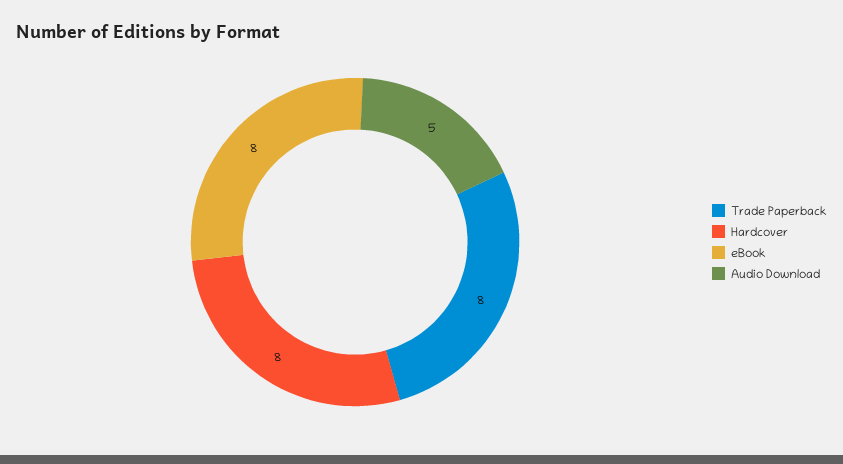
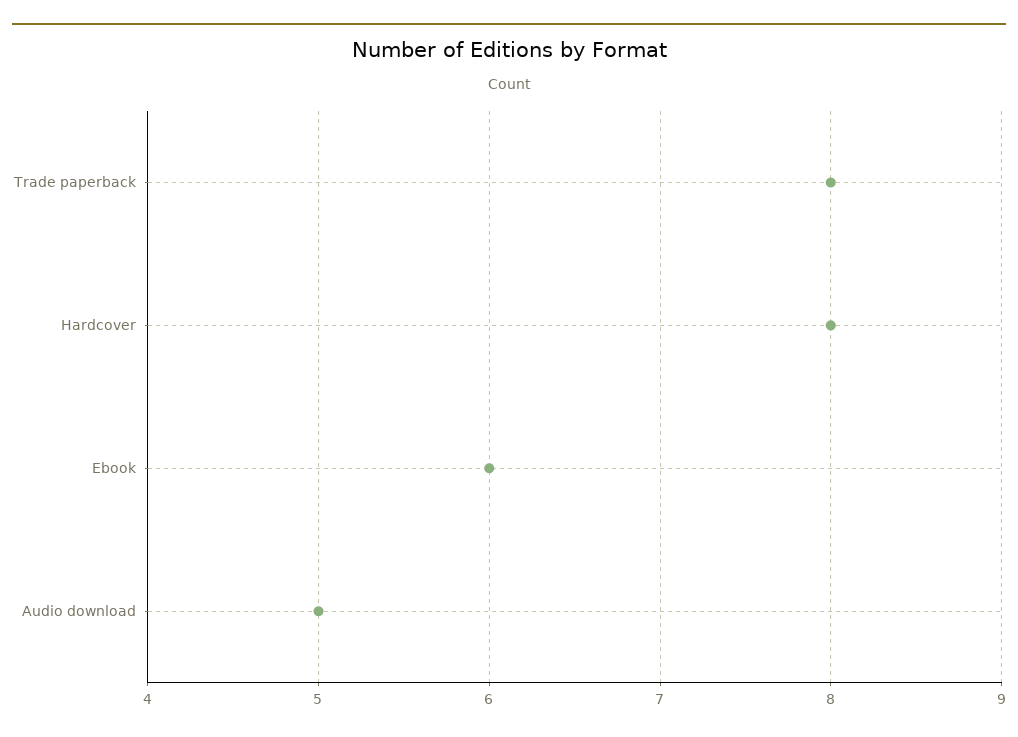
eBook: 8 -> 6

